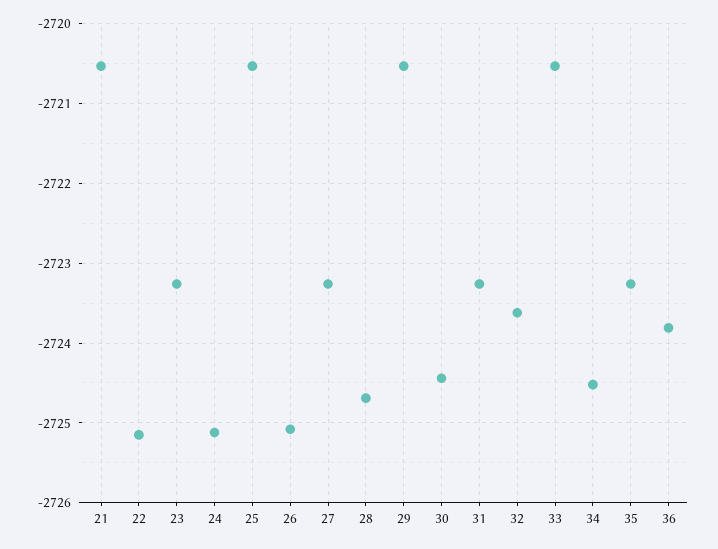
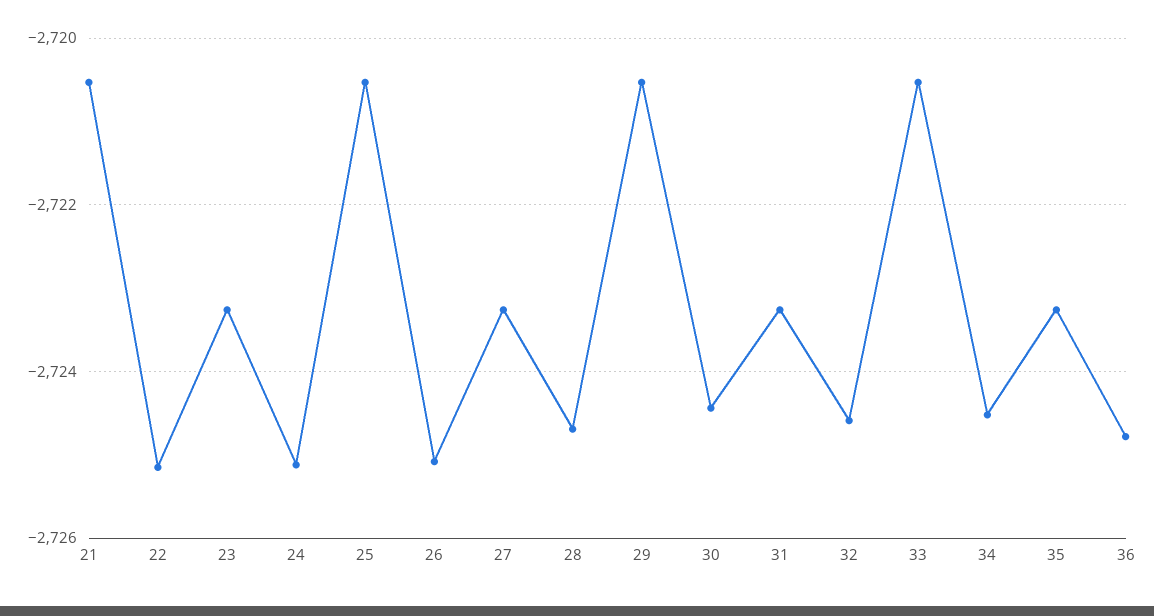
32: -2723.6 -> -2724.6
36: -2723.8 -> -2724.8

